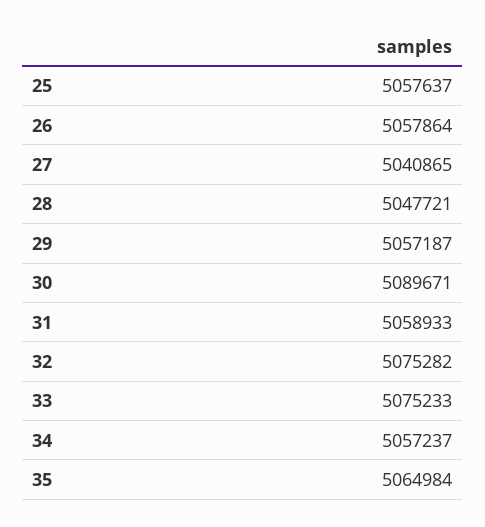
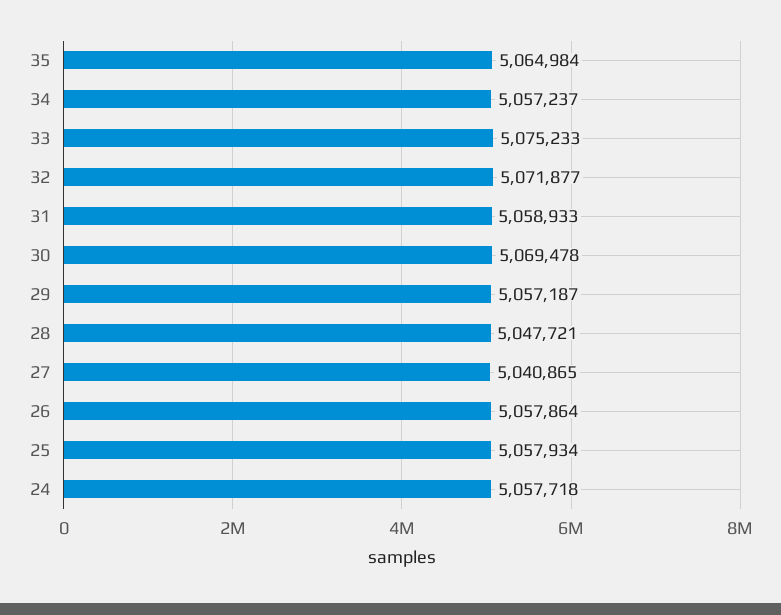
25: 5057637 -> 5057934
30: 5089671 -> 5069478
32: 5075282 -> 5071877
24: none -> 5057718

